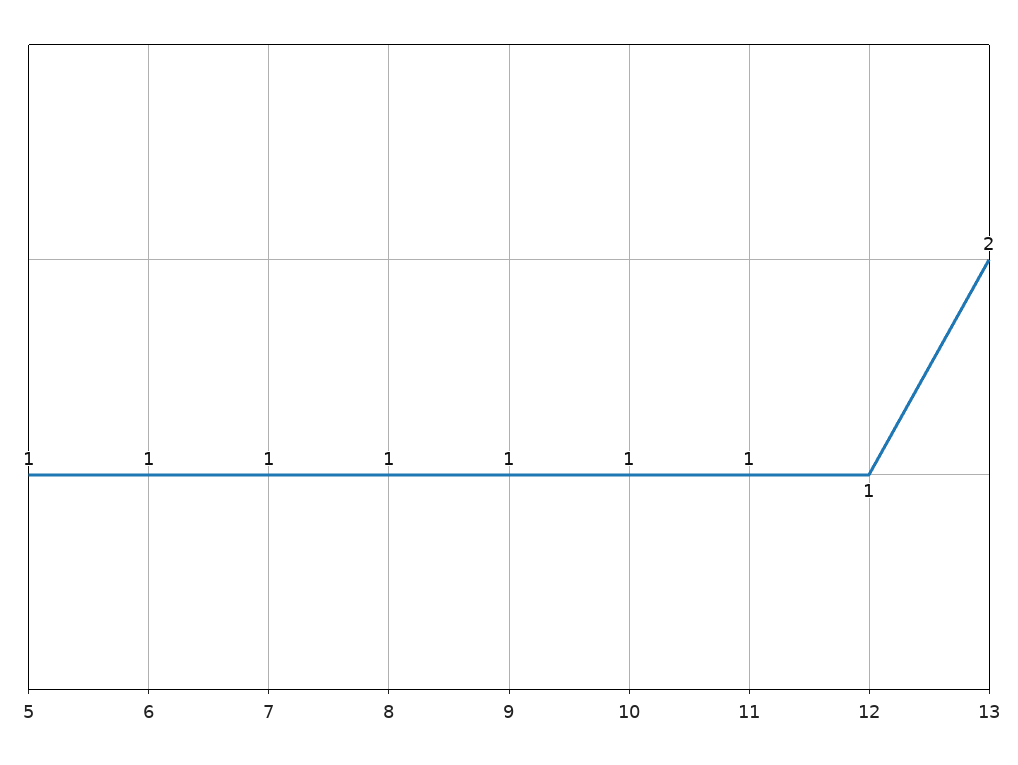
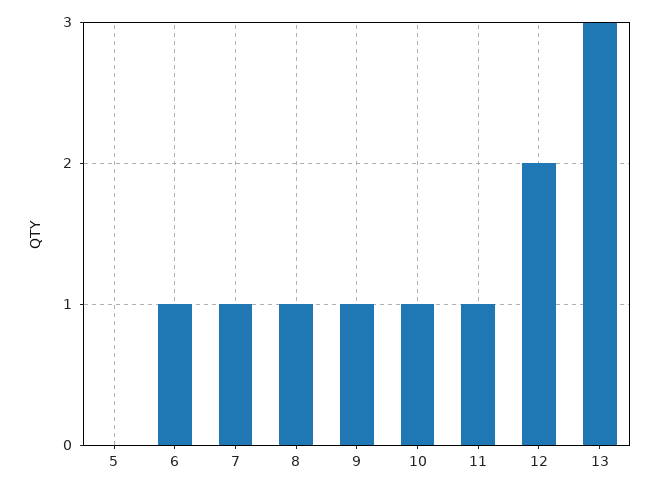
5: 1 -> 0
12: 1 -> 2
13: 2 -> 3

